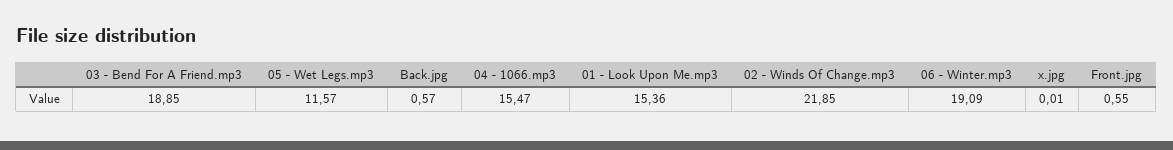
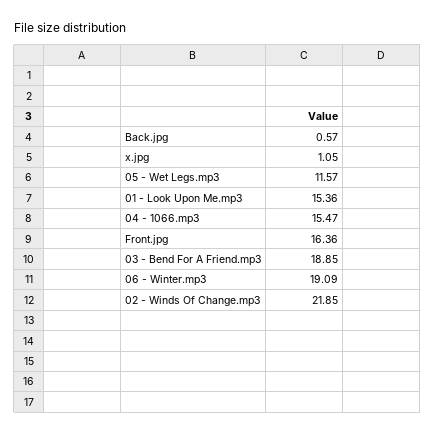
x.jpg: 0.01 -> 1.05
Front.jpg: 0.55 -> 16.36

